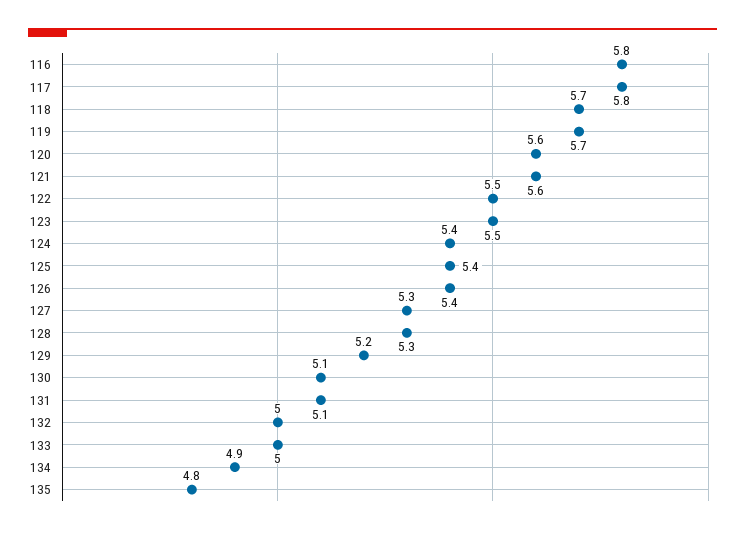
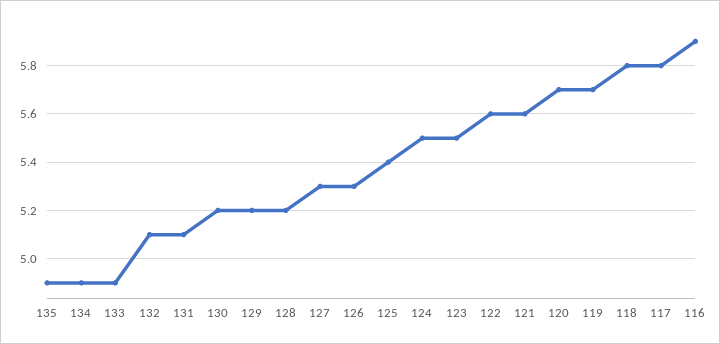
116: 5.8 -> 5.9
118: 5.7 -> 5.8
120: 5.6 -> 5.7
122: 5.5 -> 5.6
124: 5.4 -> 5.5
126: 5.4 -> 5.3
128: 5.3 -> 5.2
130: 5.1 -> 5.2
132: 5 -> 5.1
133: 5 -> 4.9
135: 4.8 -> 4.9

